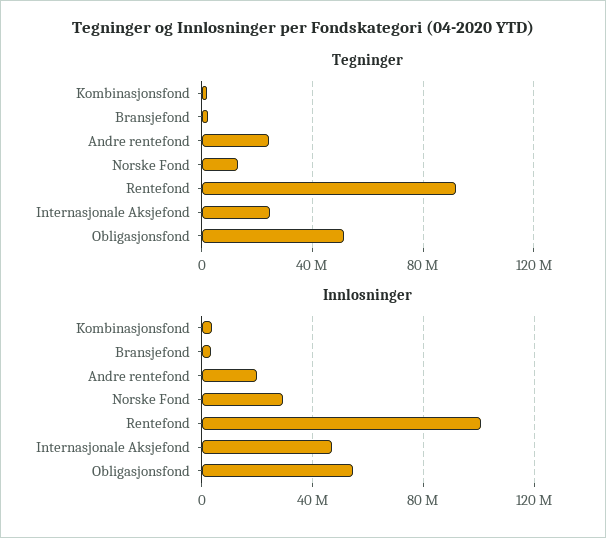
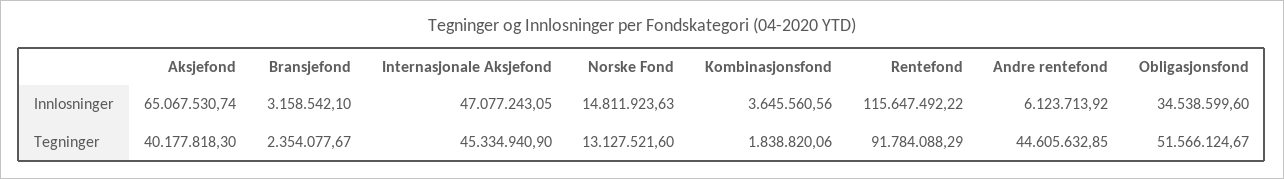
Tegninger, Andre rentefond: 25000000 -> 44605632.85
Tegninger, Internasjonale Aksjefond: 25000000 -> 45334940.9
Innlosninger, Andre rentefond: 20000000 -> 6123713.92
Innlosninger, Norske Fond: 30000000 -> 14811923.63
Innlosninger, Rentefond: 100000000 -> 115647492.22
Innlosninger, Obligasjonsfond: 55000000 -> 34538599.6
Innlosninger, Aksjefond: none -> 65067530.74
Tegninger, Aksjefond: none -> 40177818.3

